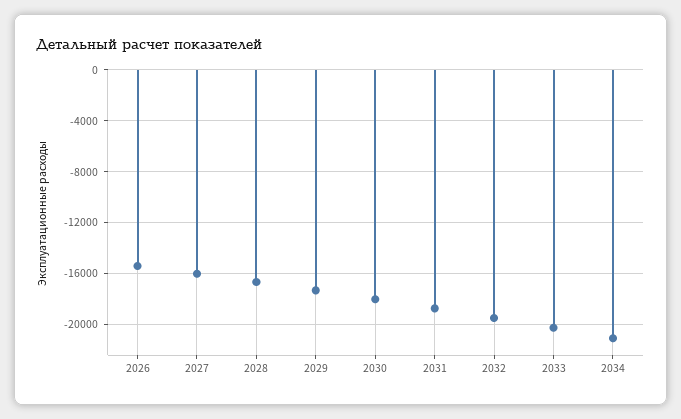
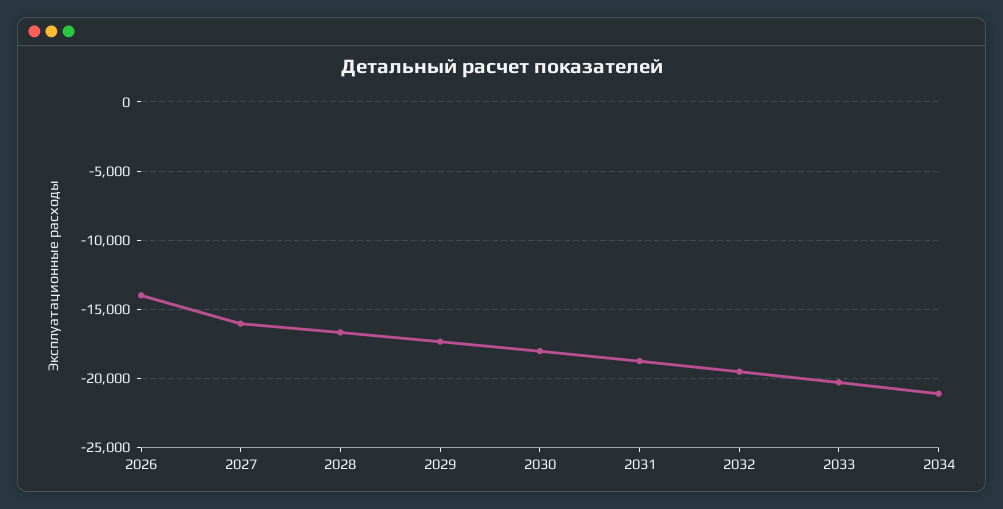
2026: -15500 -> -14000

